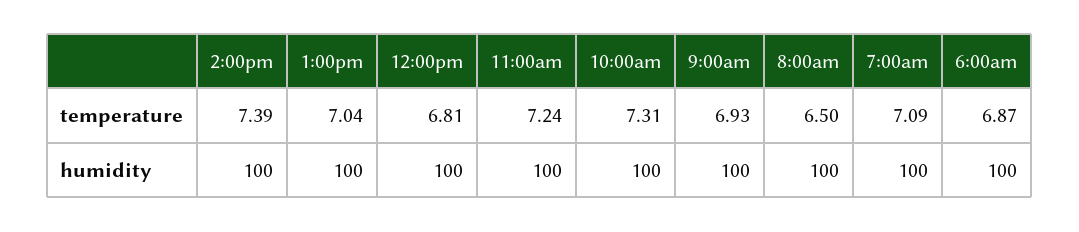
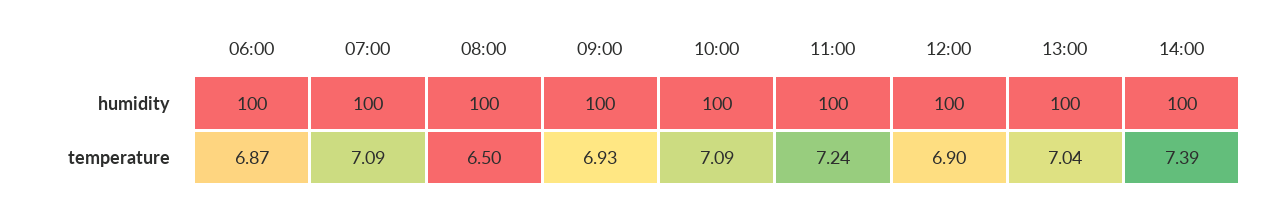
12:00pm, temperature: 6.81 -> 6.9
10:00am, temperature: 7.31 -> 7.09

